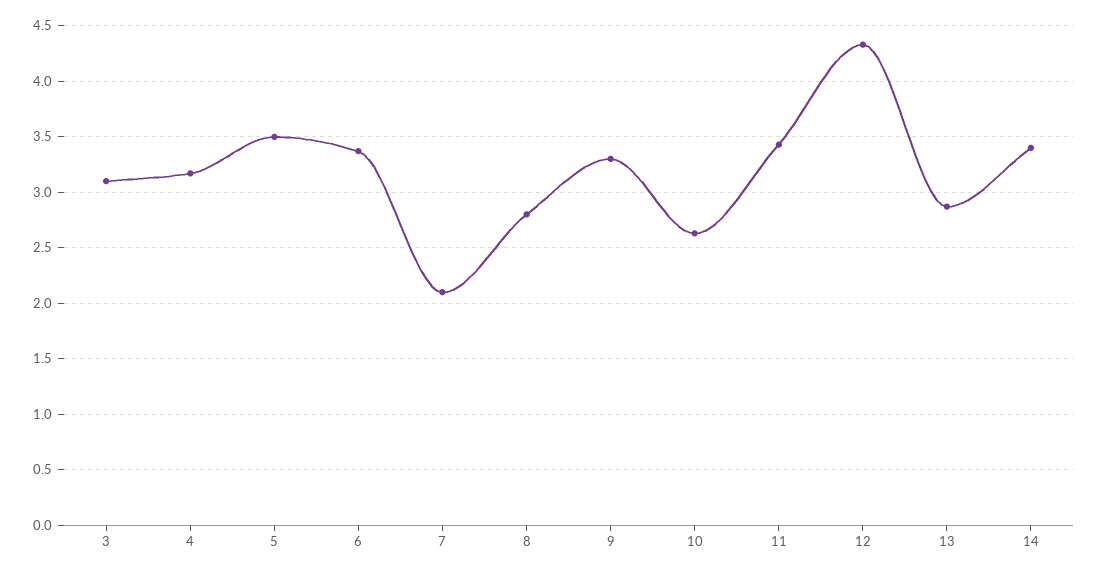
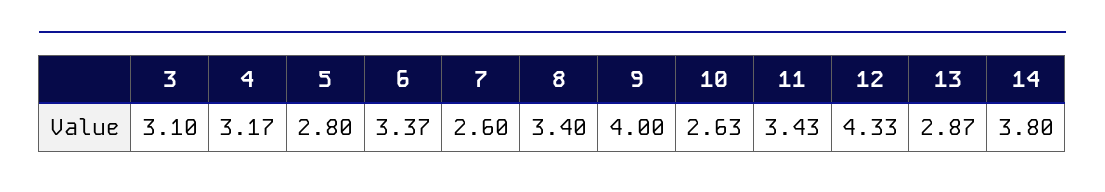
5: 3.5 -> 2.8
7: 2.1 -> 2.6
8: 2.8 -> 3.4
9: 3.3 -> 4
14: 3.4 -> 3.8

